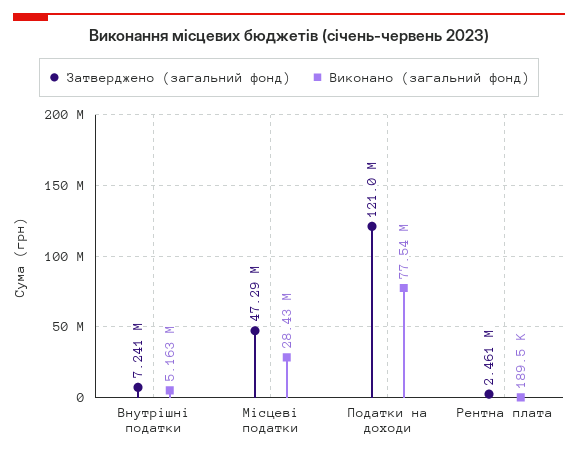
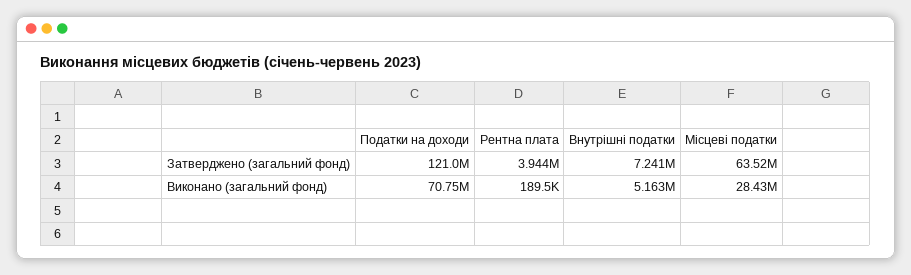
Затверджено (загальний фонд), Місцеві податки: 47290000 -> 63520000
Виконано (загальний фонд), Податки на доходи: 77540000 -> 70750000
Затверджено (загальний фонд), Рентна плата: 2461000 -> 3944000

